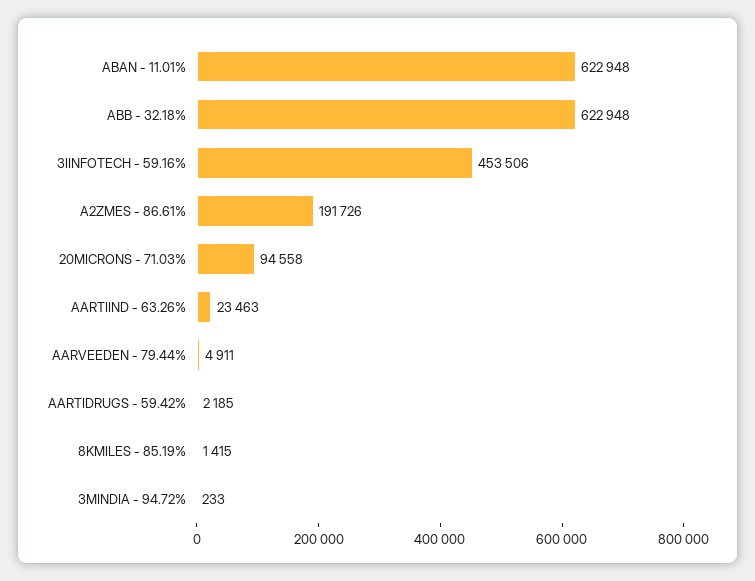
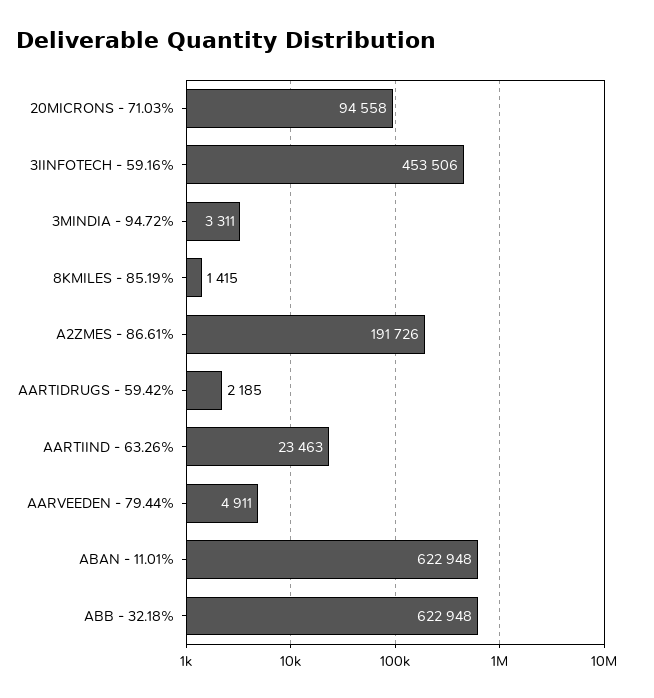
3MINDIA - 94.72%: 233 -> 3311

